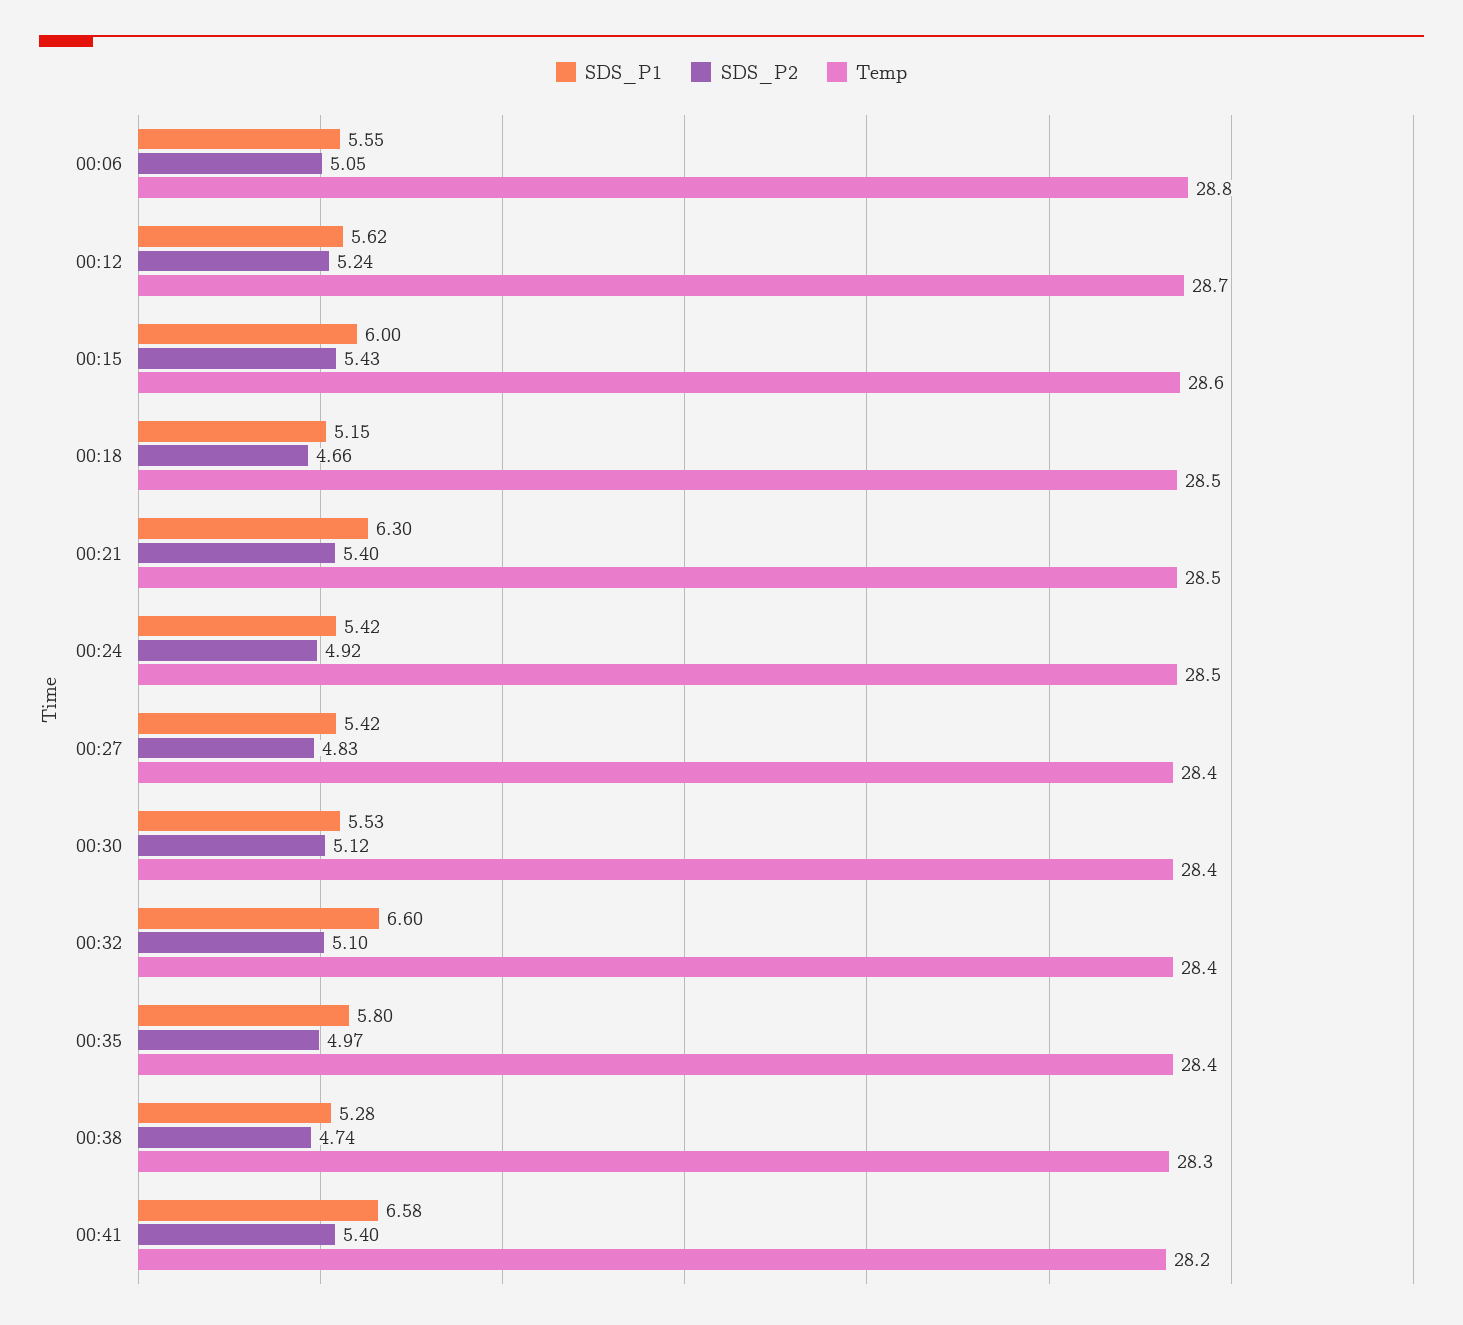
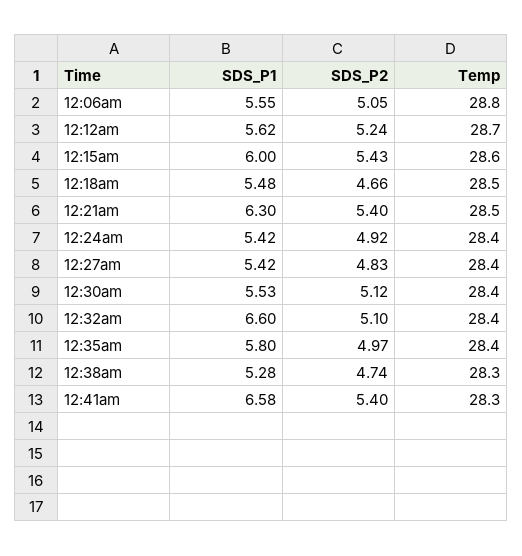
SDS_P1, 00:18: 5.15 -> 5.48
Temp, 00:24: 28.5 -> 28.4
Temp, 00:41: 28.2 -> 28.3

